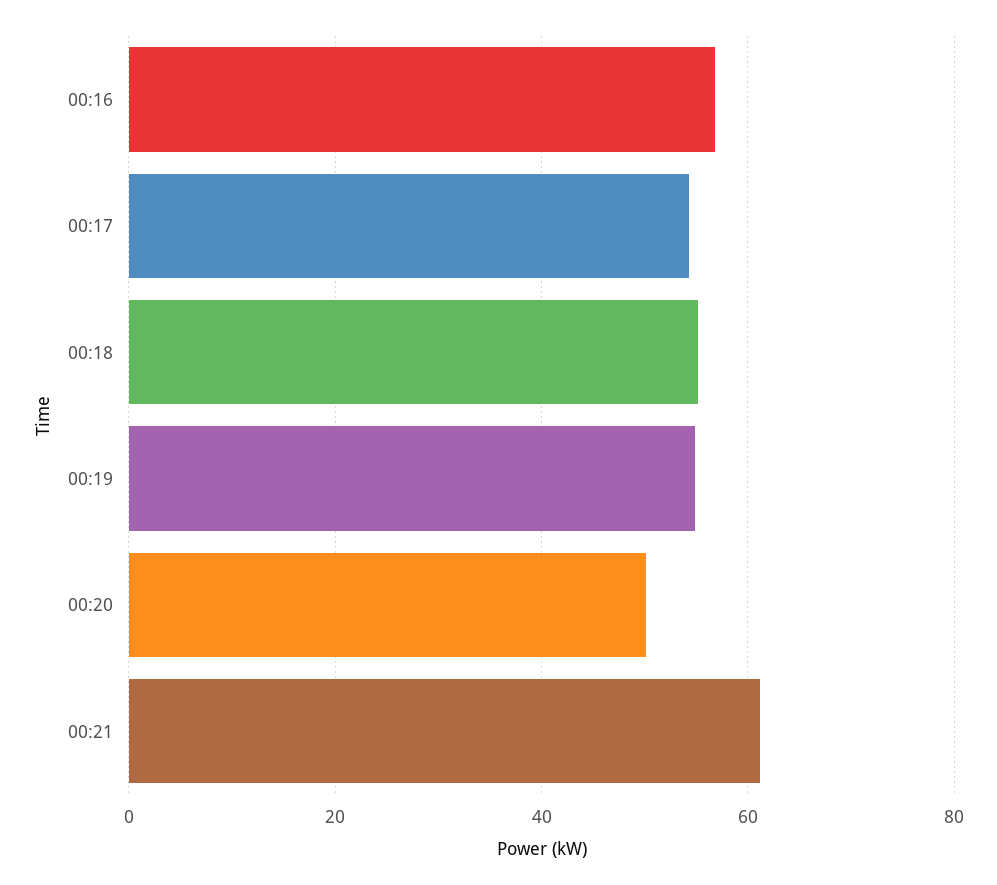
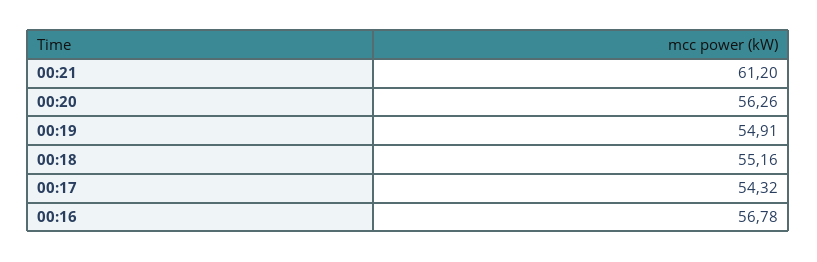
00:20: 50 -> 56.26

